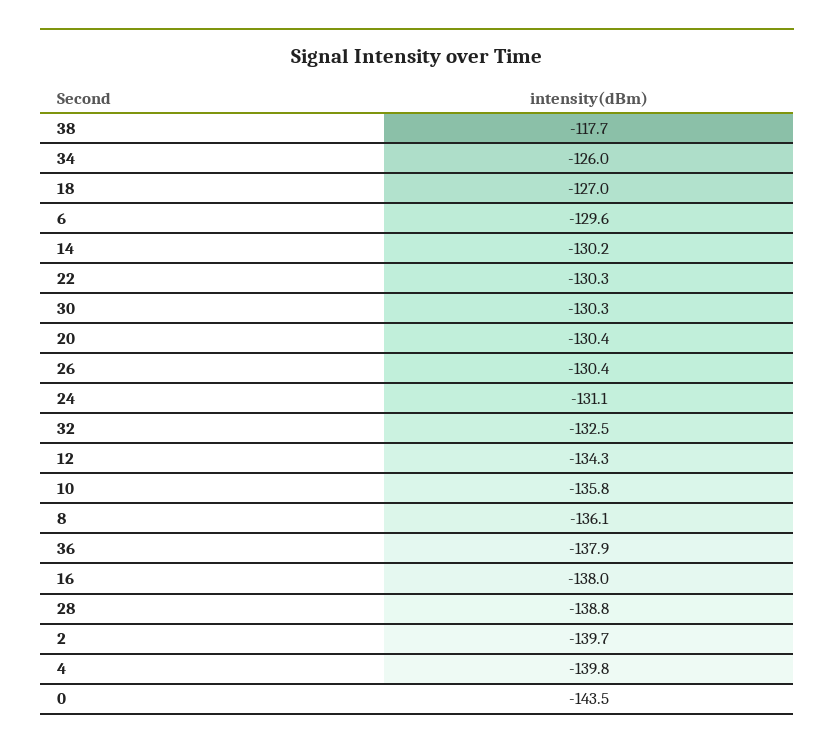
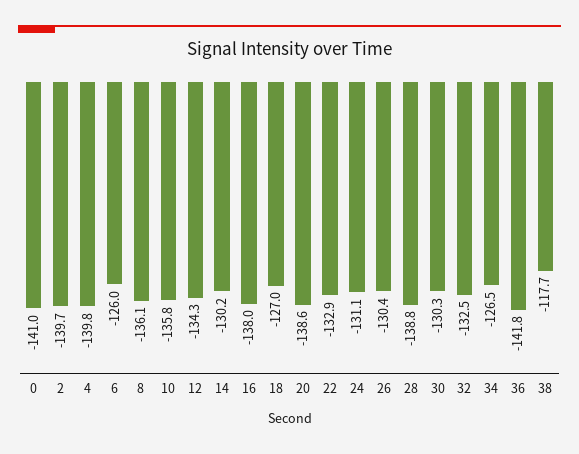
34: -126 -> -126.5
6: -129.6 -> -126
22: -130.3 -> -132.9
20: -130.4 -> -138.6
36: -137.9 -> -141.8
0: -143.5 -> -141

